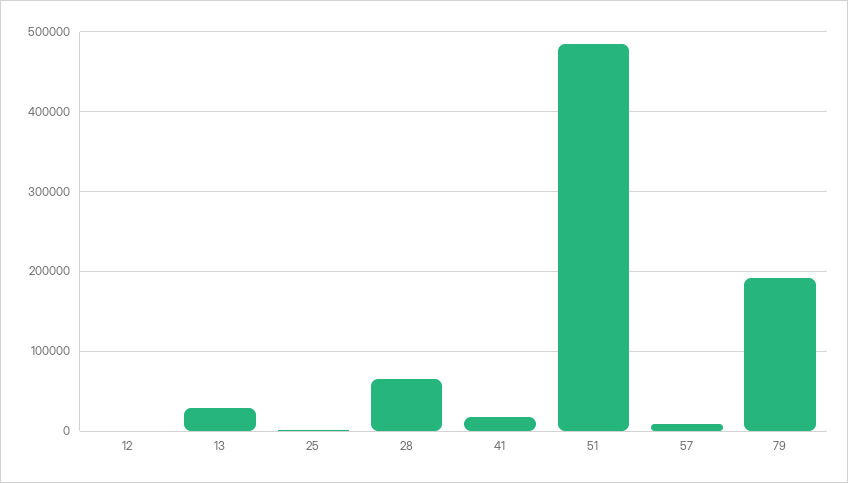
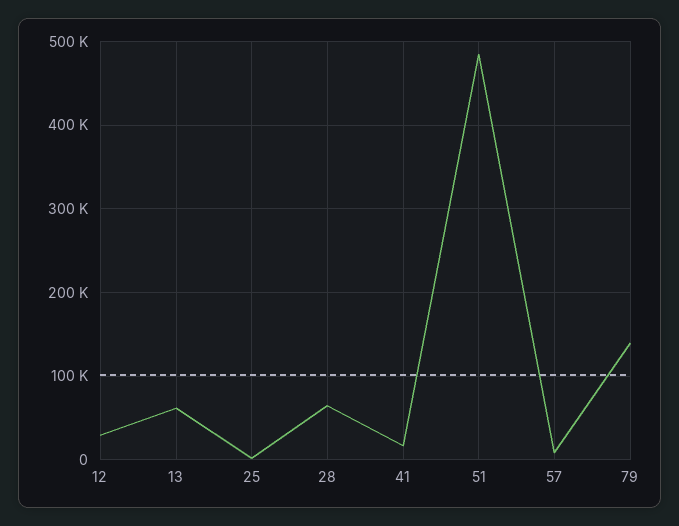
12: 0 -> 30000
13: 30000 -> 60000
79: 190000 -> 140000

